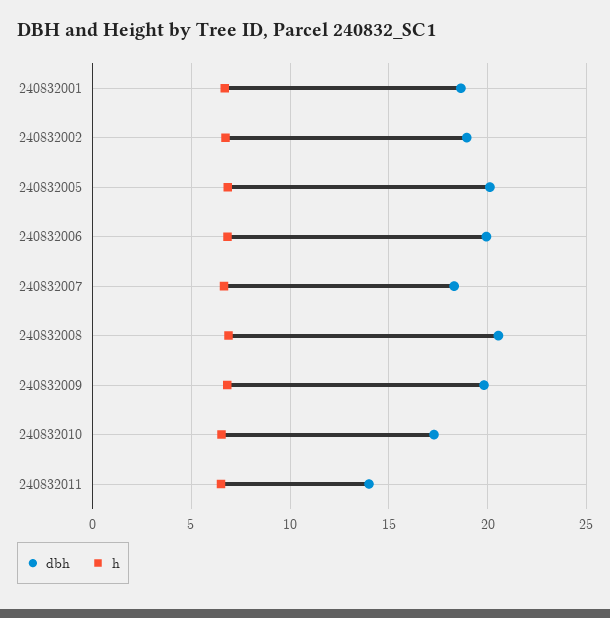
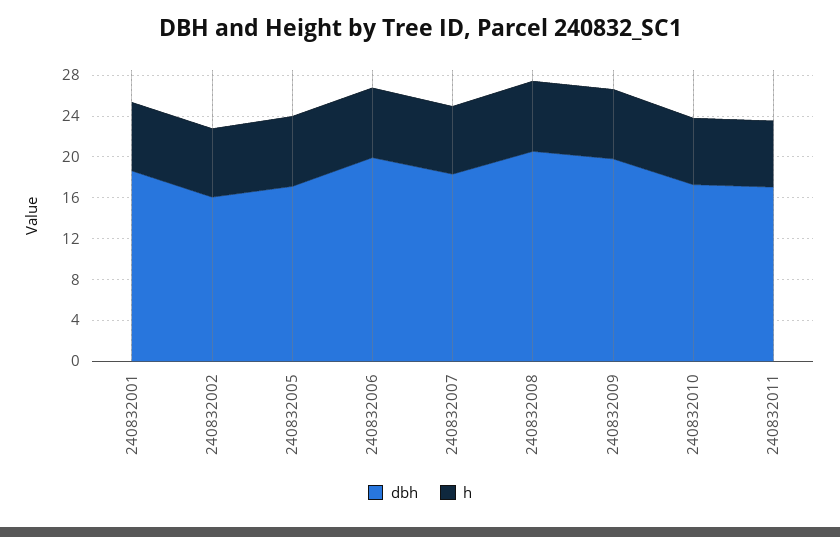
dbh, 240832002: 19 -> 16
dbh, 240832005: 20 -> 17
dbh, 240832011: 14 -> 17

